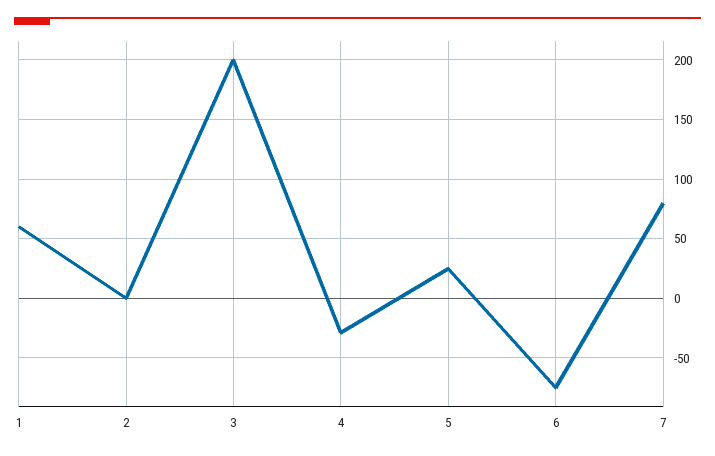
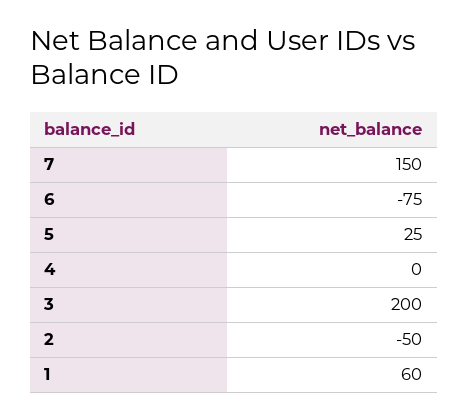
2: 0 -> -50
4: -30 -> 0
7: 80 -> 150

